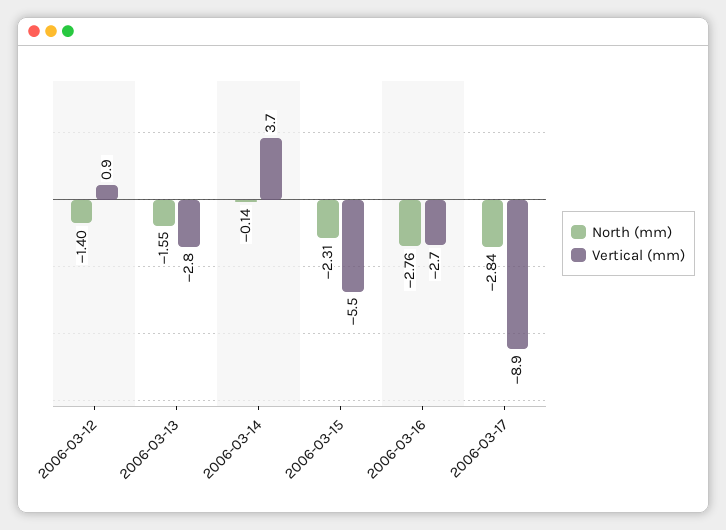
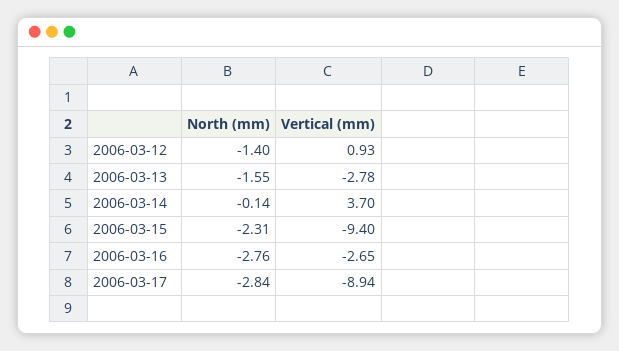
Vertical (mm), 2006-03-15: -5.5 -> -9.4

